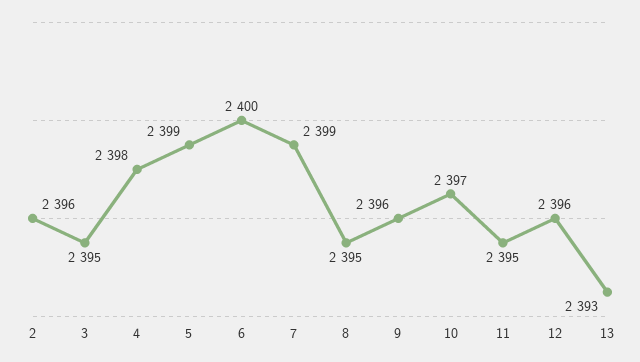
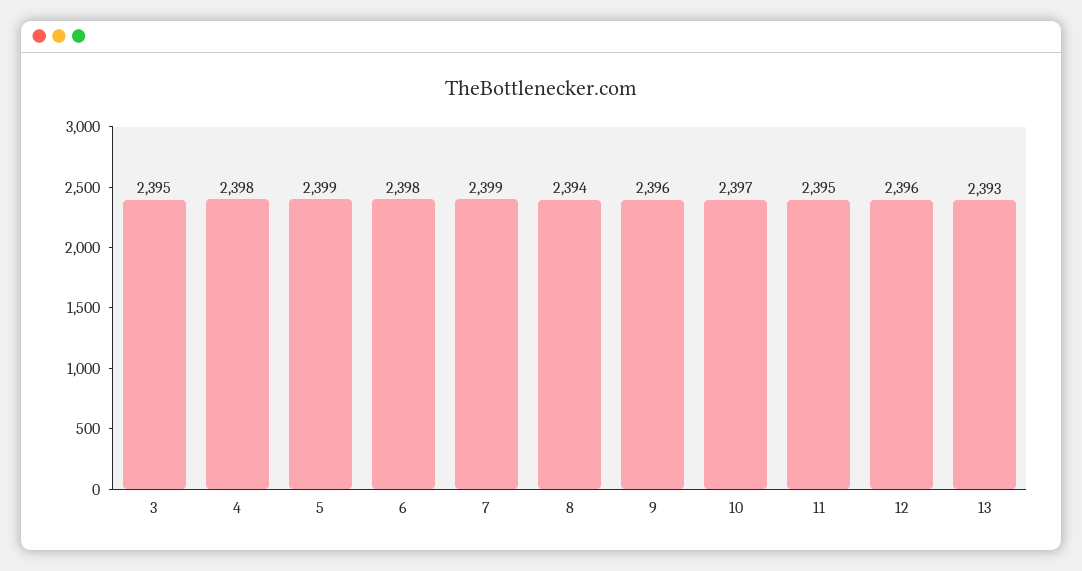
2: 2396 -> none
6: 2400 -> 2398
8: 2395 -> 2394

